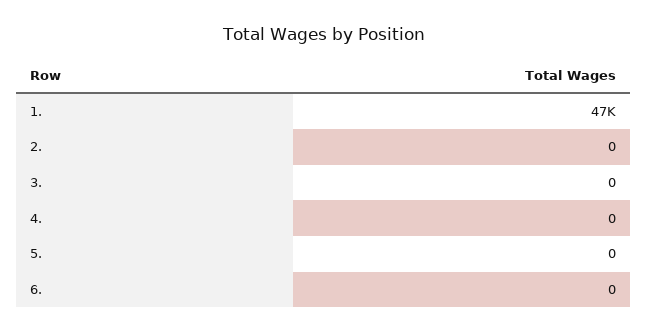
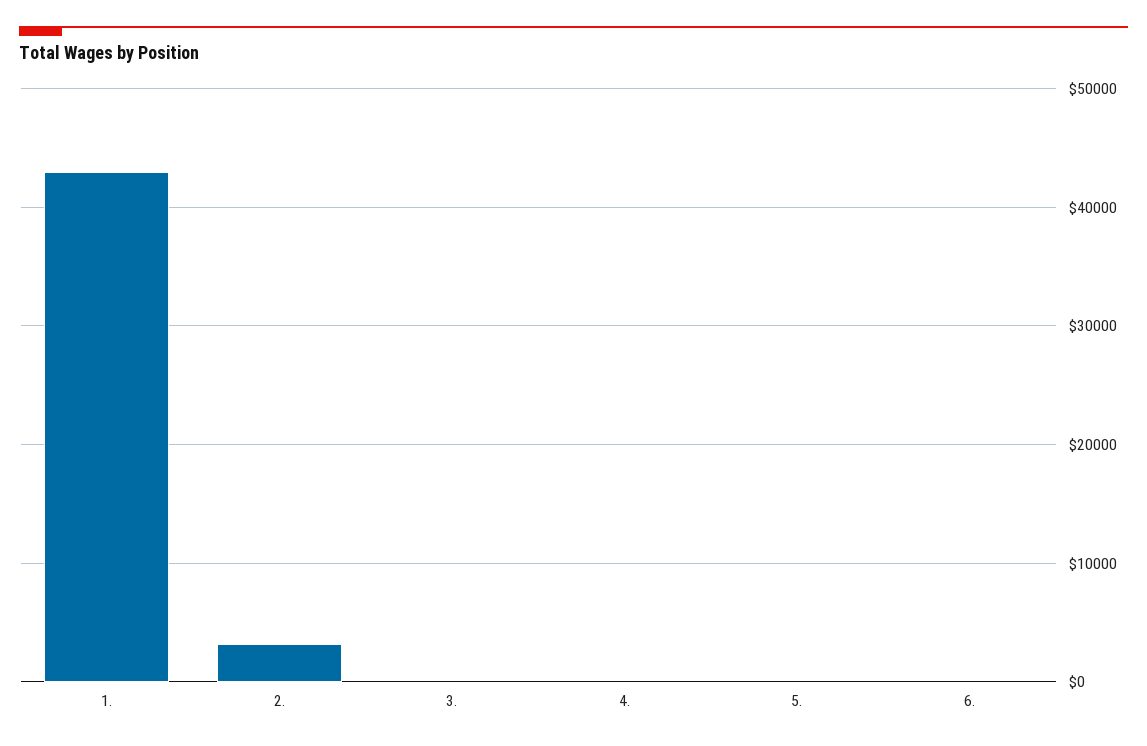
1.: 47000 -> 43000
2.: 0 -> 3000

